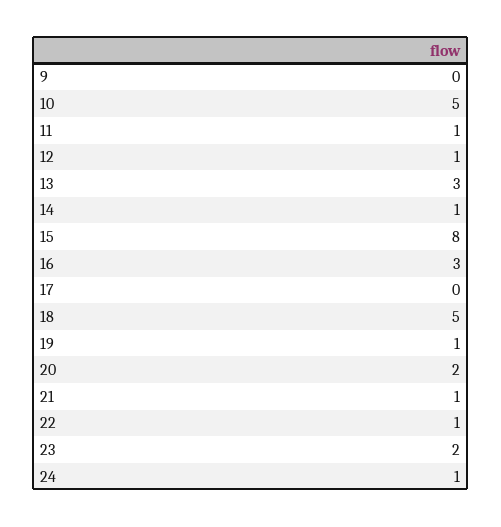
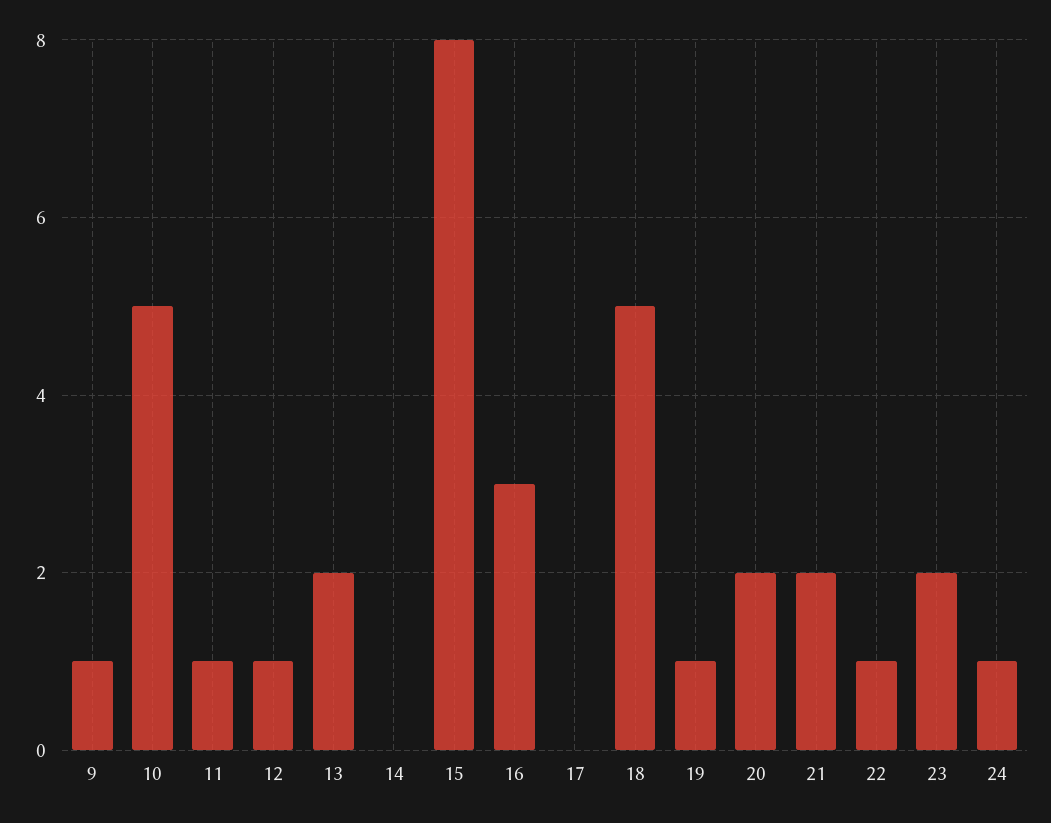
9: 0 -> 1
13: 3 -> 2
14: 1 -> 0
21: 1 -> 2

